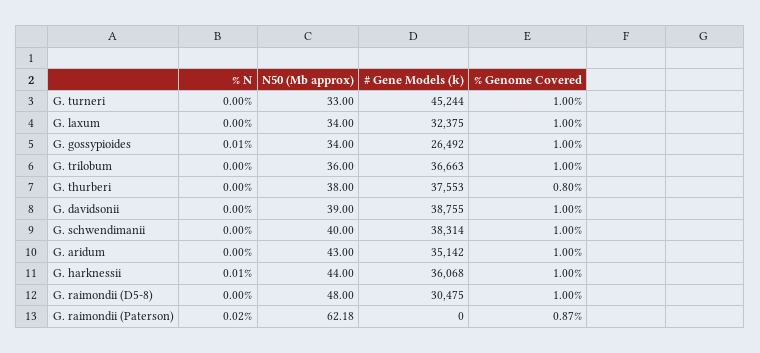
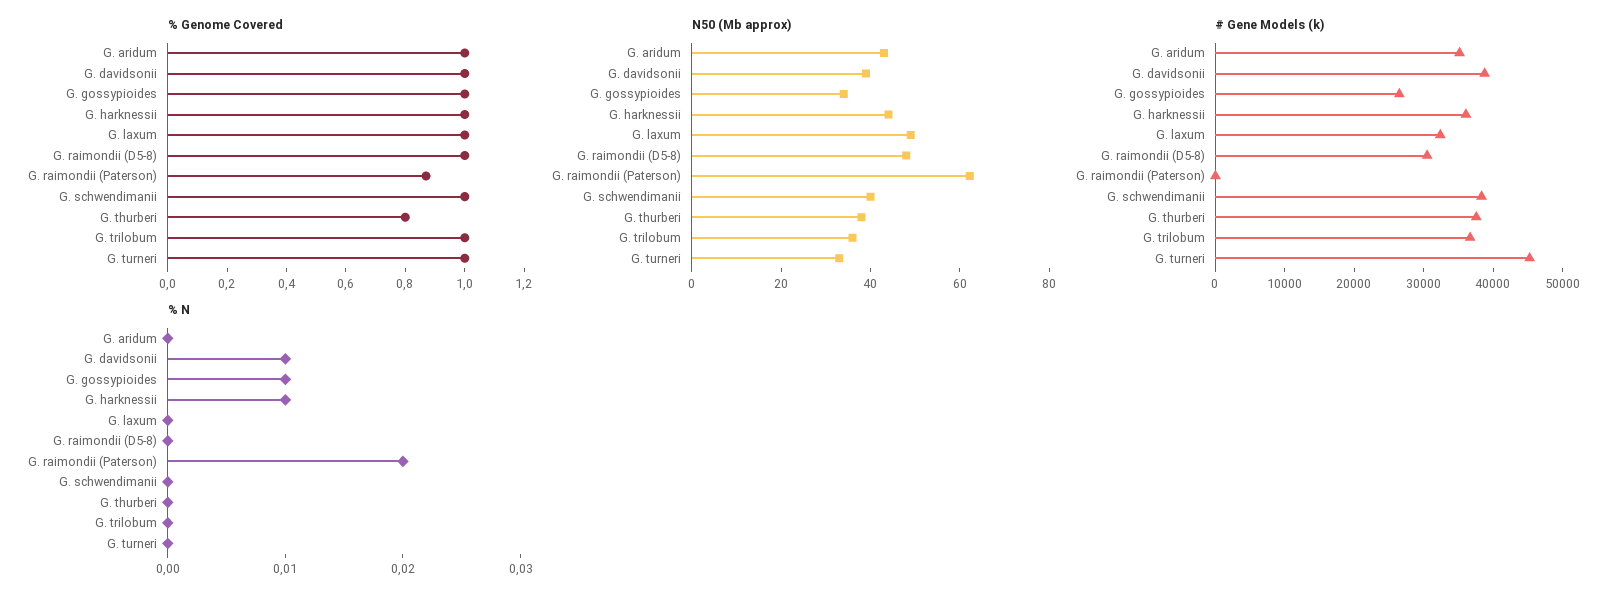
N50 (Mb approx), G. laxum: 34 -> 50
% N, G. davidsonii: 0 -> 0.01

